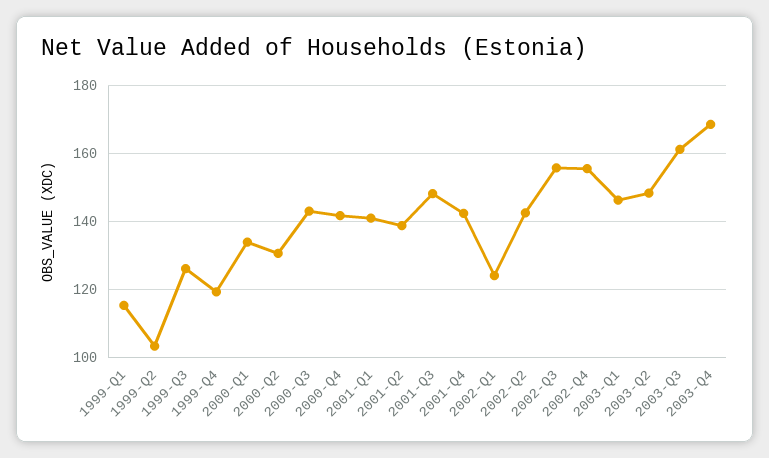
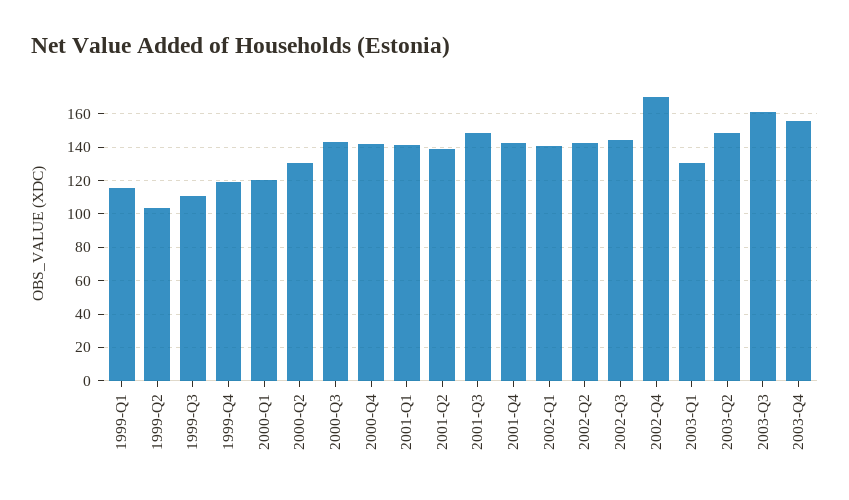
1999-Q3: 126 -> 110
2000-Q1: 134 -> 120
2002-Q1: 124 -> 140
2002-Q3: 156 -> 145
2002-Q4: 156 -> 170
2003-Q1: 146 -> 130
2003-Q4: 168 -> 155

